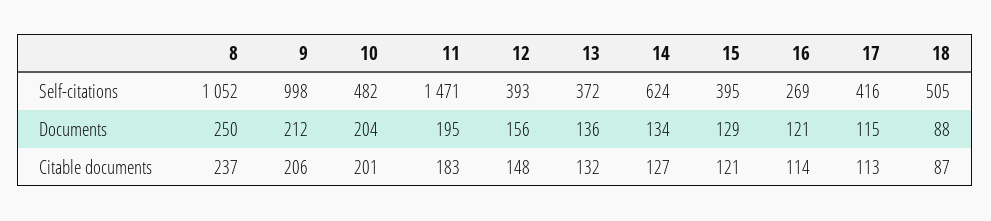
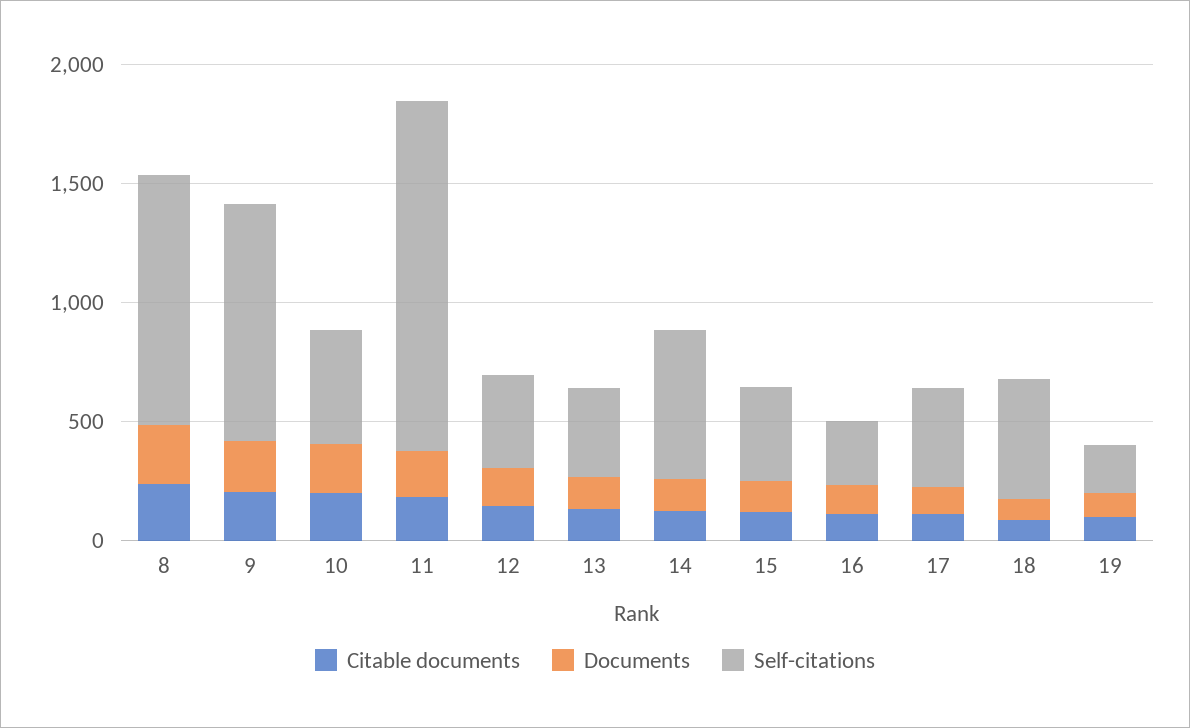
Citable documents, 19: none -> 100
Documents, 19: none -> 100
Self-citations, 19: none -> 200

